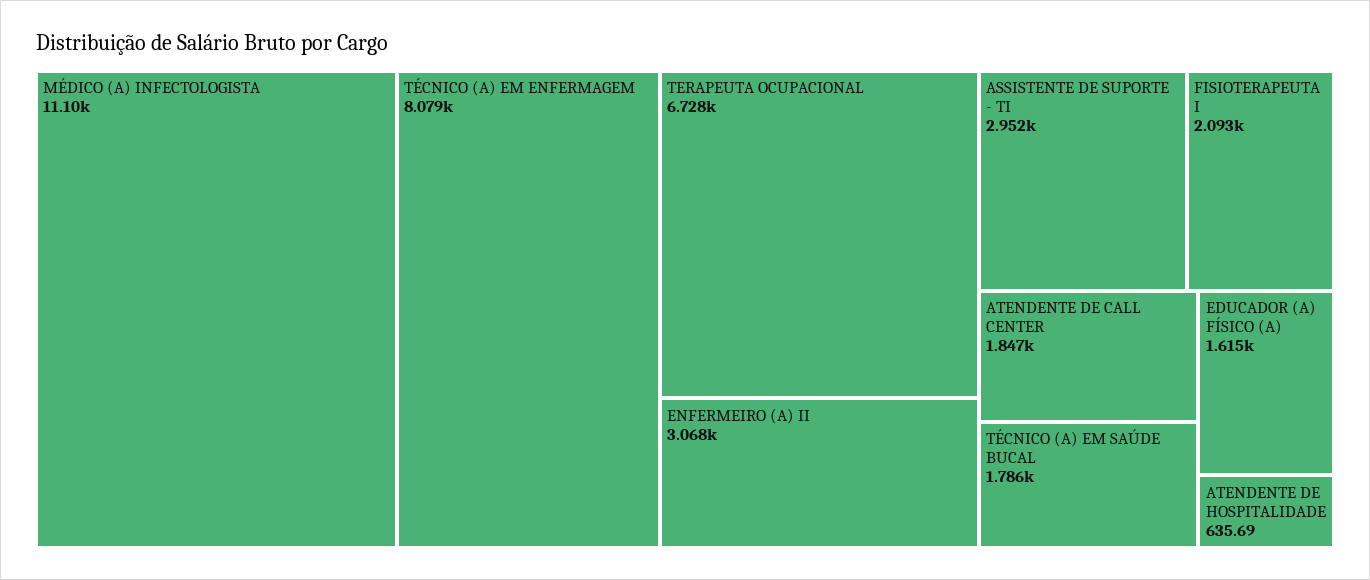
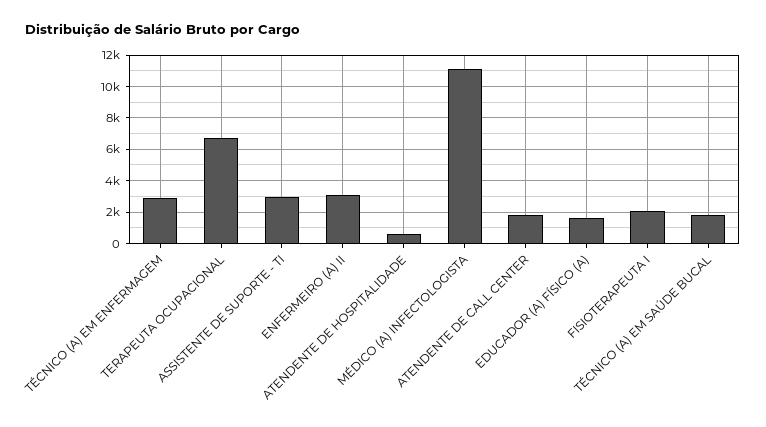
TÉCNICO (A) EM ENFERMAGEM: 8079 -> 3000

